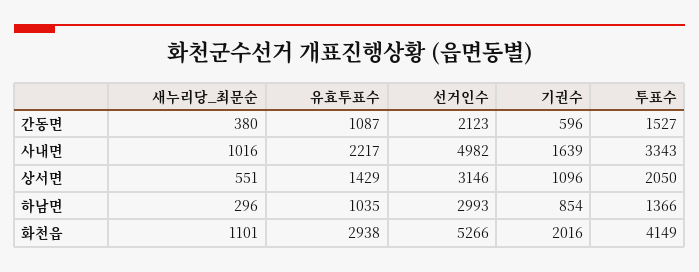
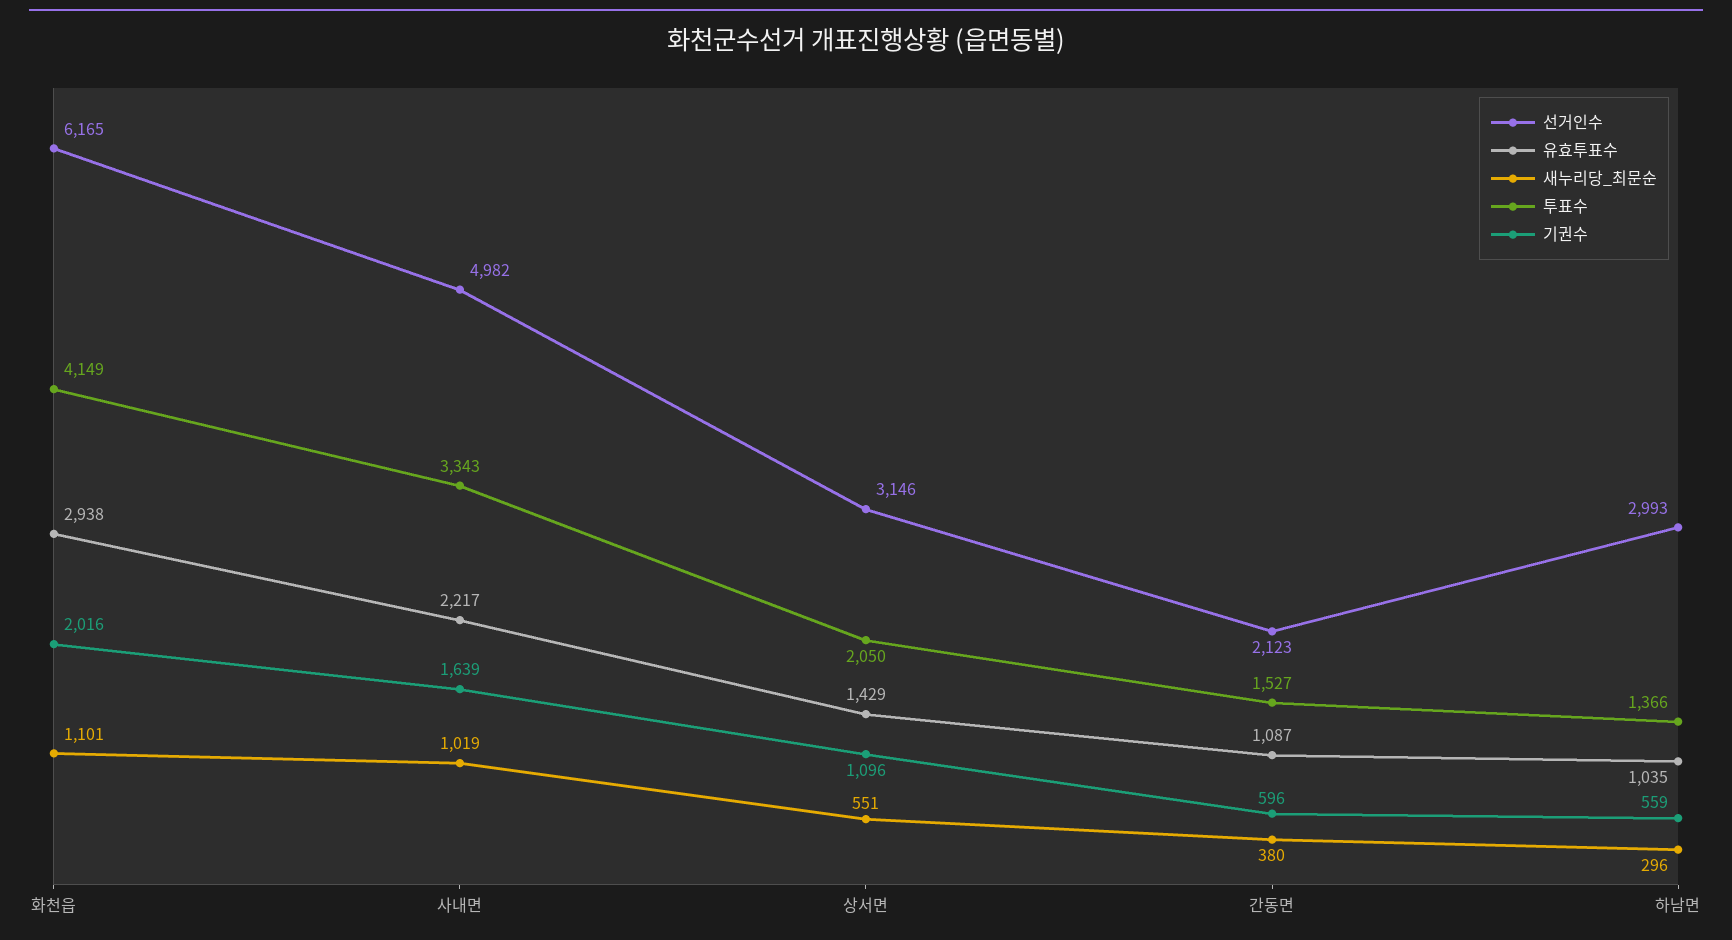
새누리당_최문순, 사내면: 1016 -> 1019
기권수, 하남면: 854 -> 559
선거인수, 화천읍: 5266 -> 6165

